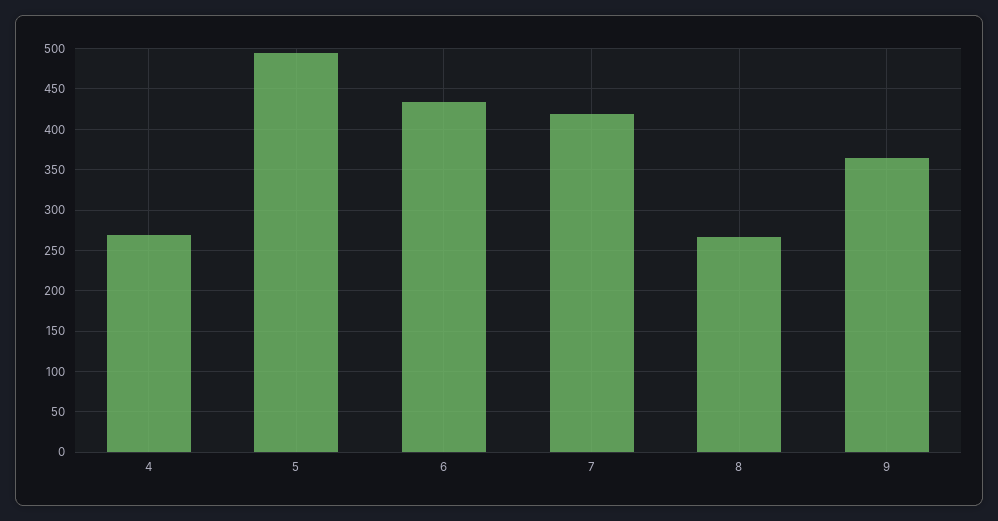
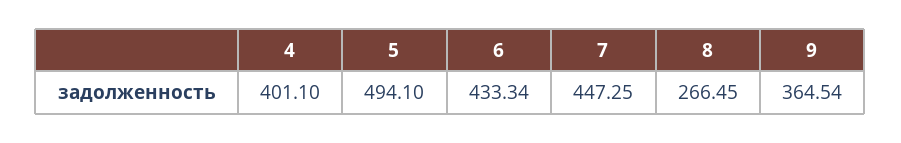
4: 270 -> 401.1
7: 420 -> 447.25

